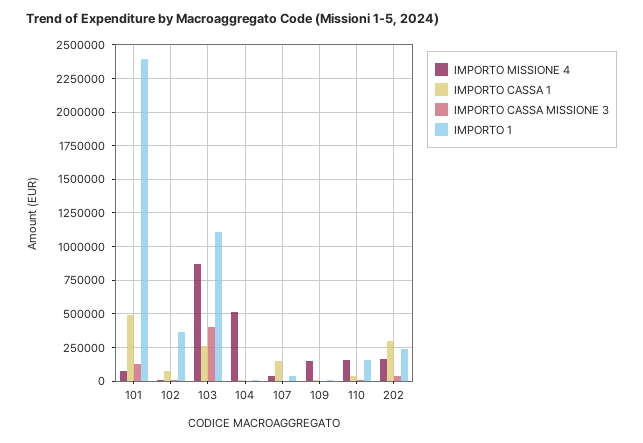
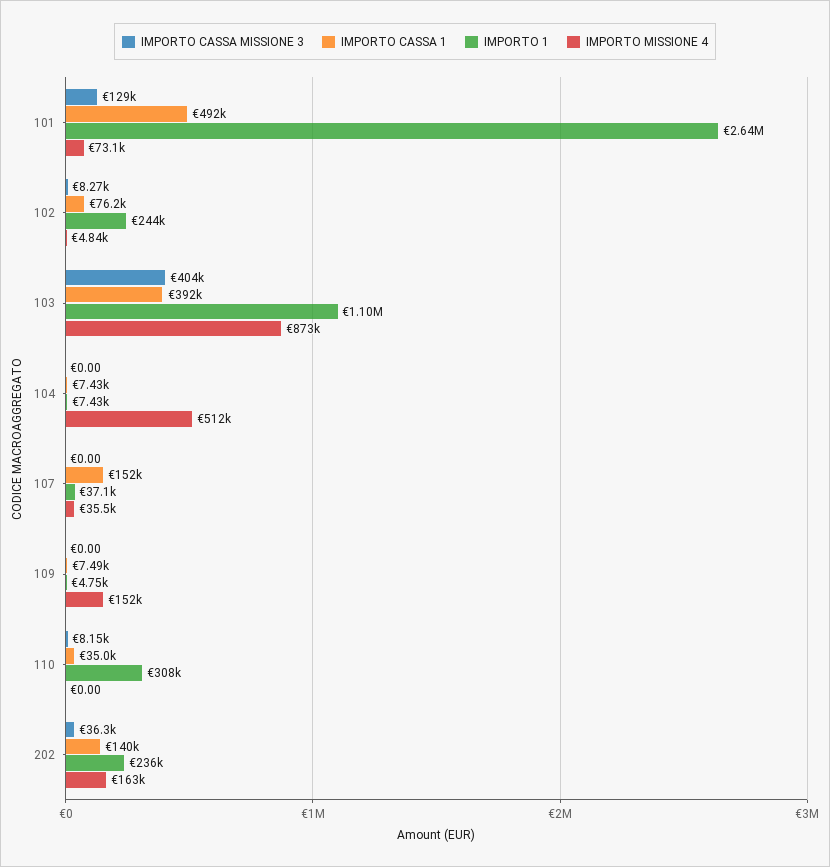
IMPORTO 1, 101: 2400000 -> 2640000
IMPORTO 1, 102: 350000 -> 244000
IMPORTO CASSA 1, 103: 250000 -> 392000
IMPORTO MISSIONE 4, 110: 150000 -> 0
IMPORTO 1, 110: 150000 -> 308000
IMPORTO CASSA 1, 202: 300000 -> 140000

